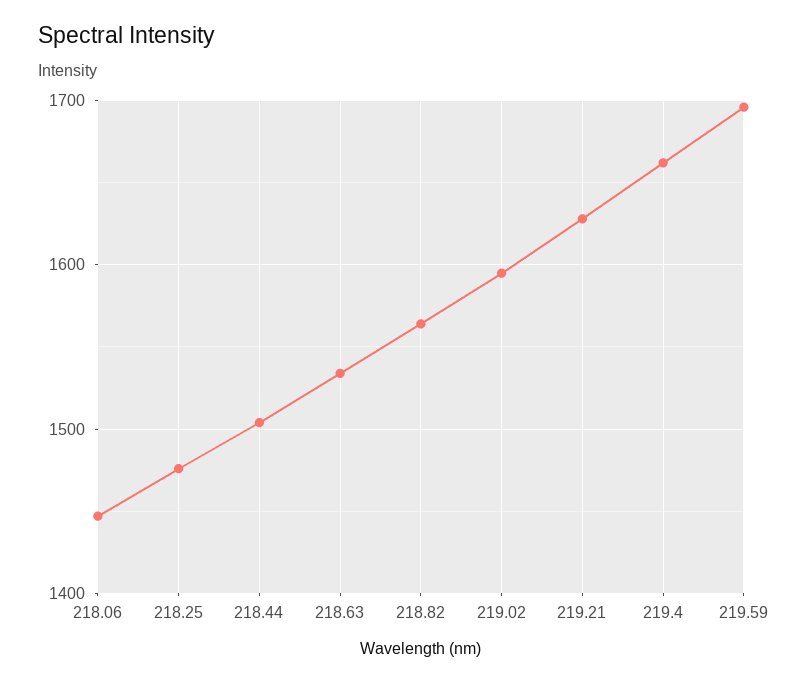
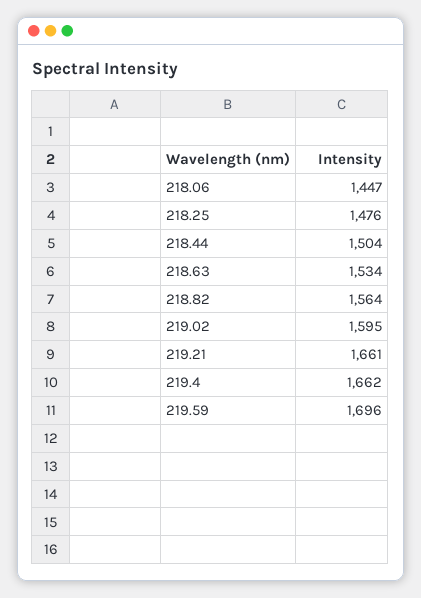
219.21: 1630 -> 1661

